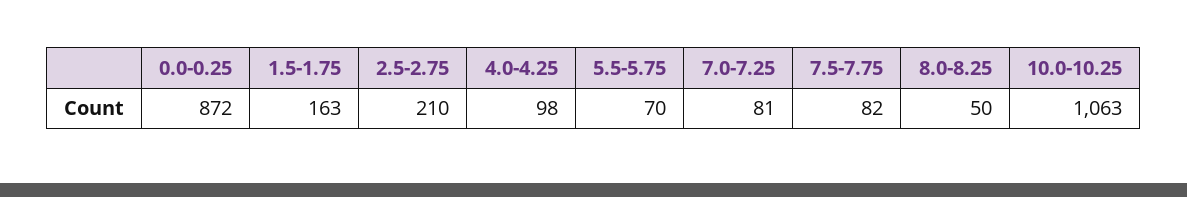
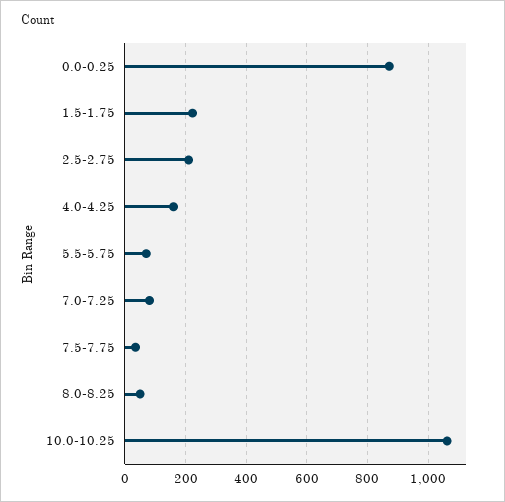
1.5-1.75: 163 -> 220
4.0-4.25: 98 -> 160
7.5-7.75: 82 -> 40

